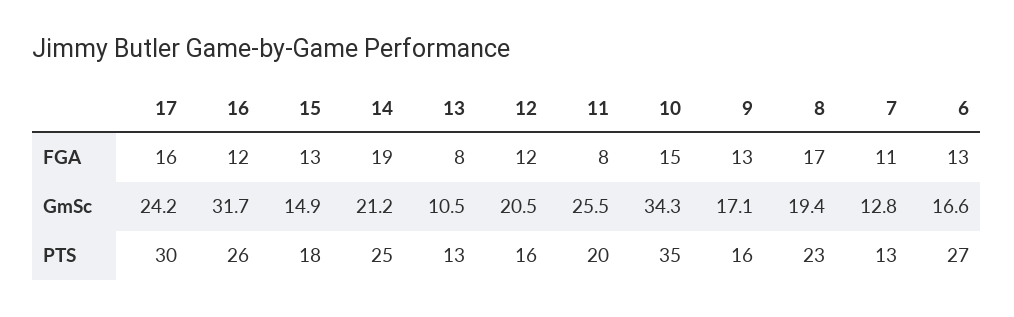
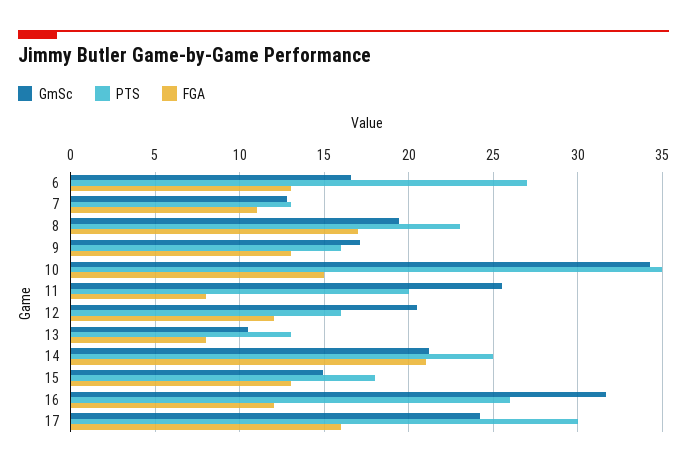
FGA, 14: 19 -> 21

